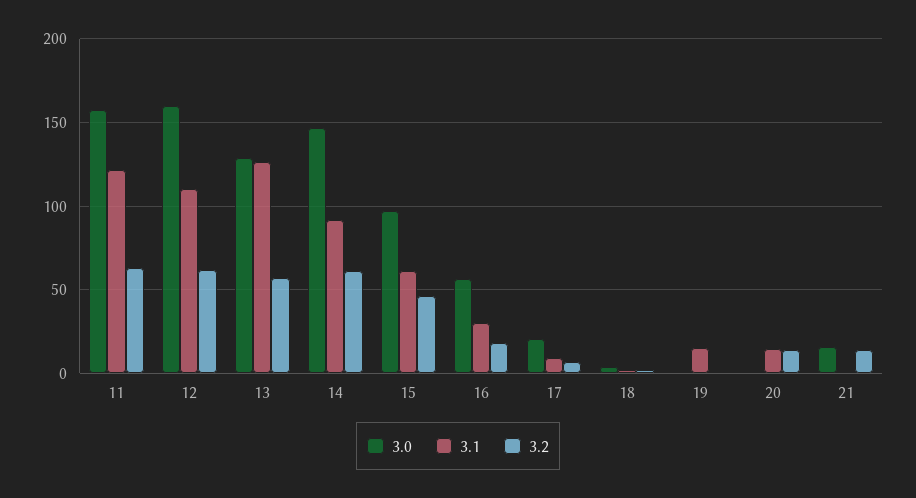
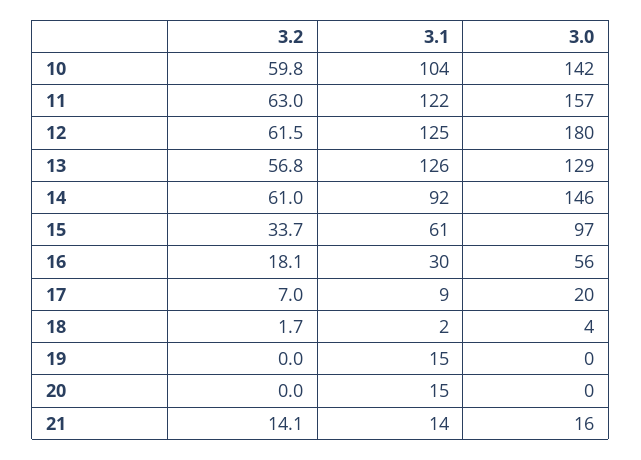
3.0, 12: 160 -> 180
3.1, 12: 110 -> 125
3.2, 15: 45 -> 33.7
3.2, 20: 15 -> 0
3.1, 21: 0 -> 14
3.2, 10: none -> 59.8
3.1, 10: none -> 104
3.0, 10: none -> 142

